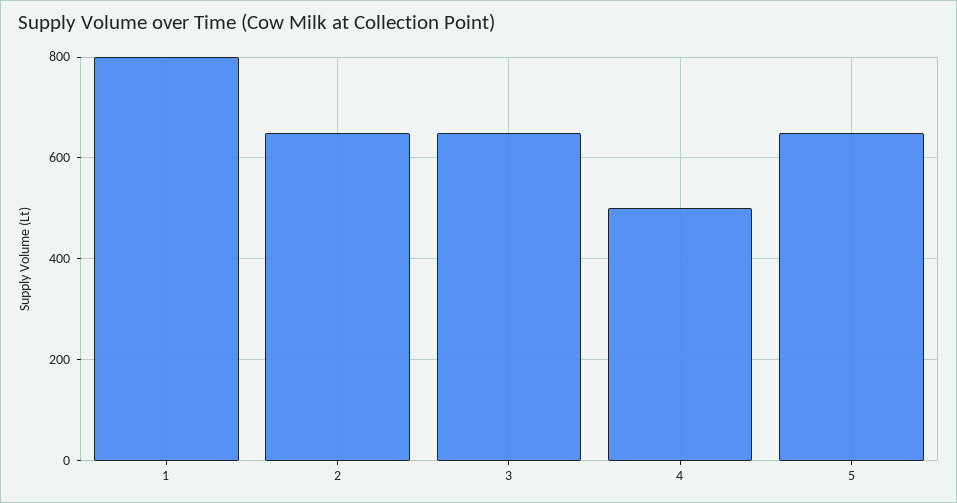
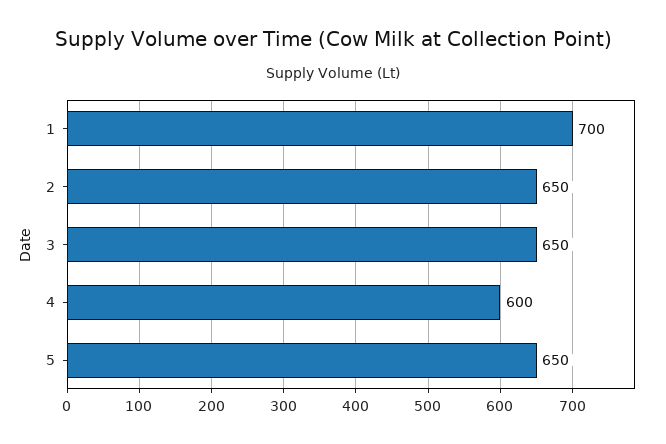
1: 800 -> 700
4: 500 -> 600

